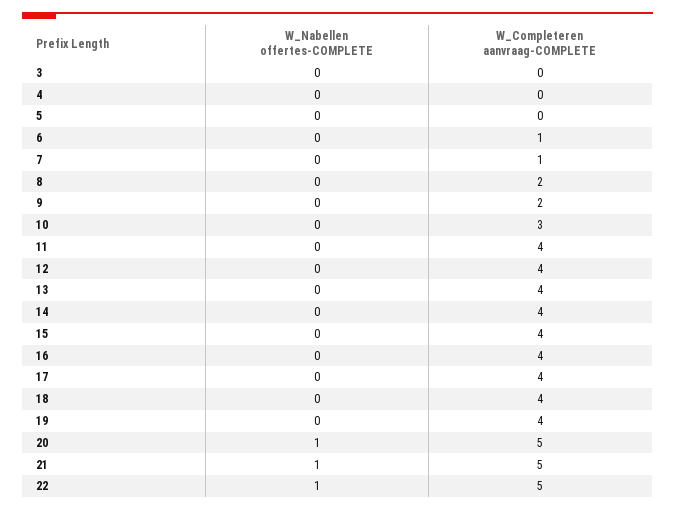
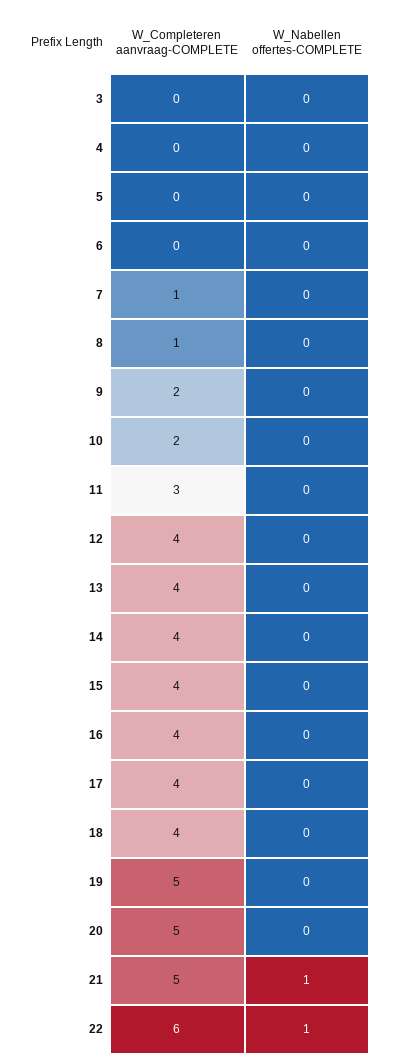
W_Completeren aanvraag-COMPLETE, 6: 1 -> 0
W_Completeren aanvraag-COMPLETE, 8: 2 -> 1
W_Completeren aanvraag-COMPLETE, 10: 3 -> 2
W_Completeren aanvraag-COMPLETE, 11: 4 -> 3
W_Completeren aanvraag-COMPLETE, 19: 4 -> 5
W_Nabellen offertes-COMPLETE, 20: 1 -> 0
W_Completeren aanvraag-COMPLETE, 22: 5 -> 6

